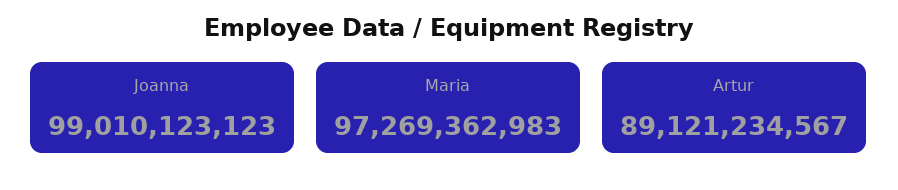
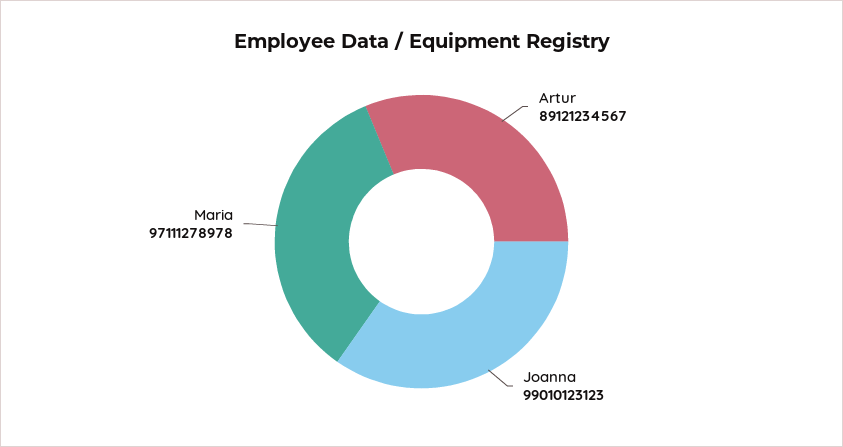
Maria: 97269362983 -> 97111278978

